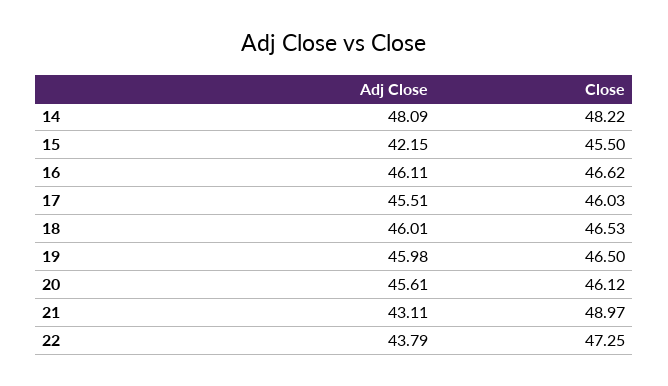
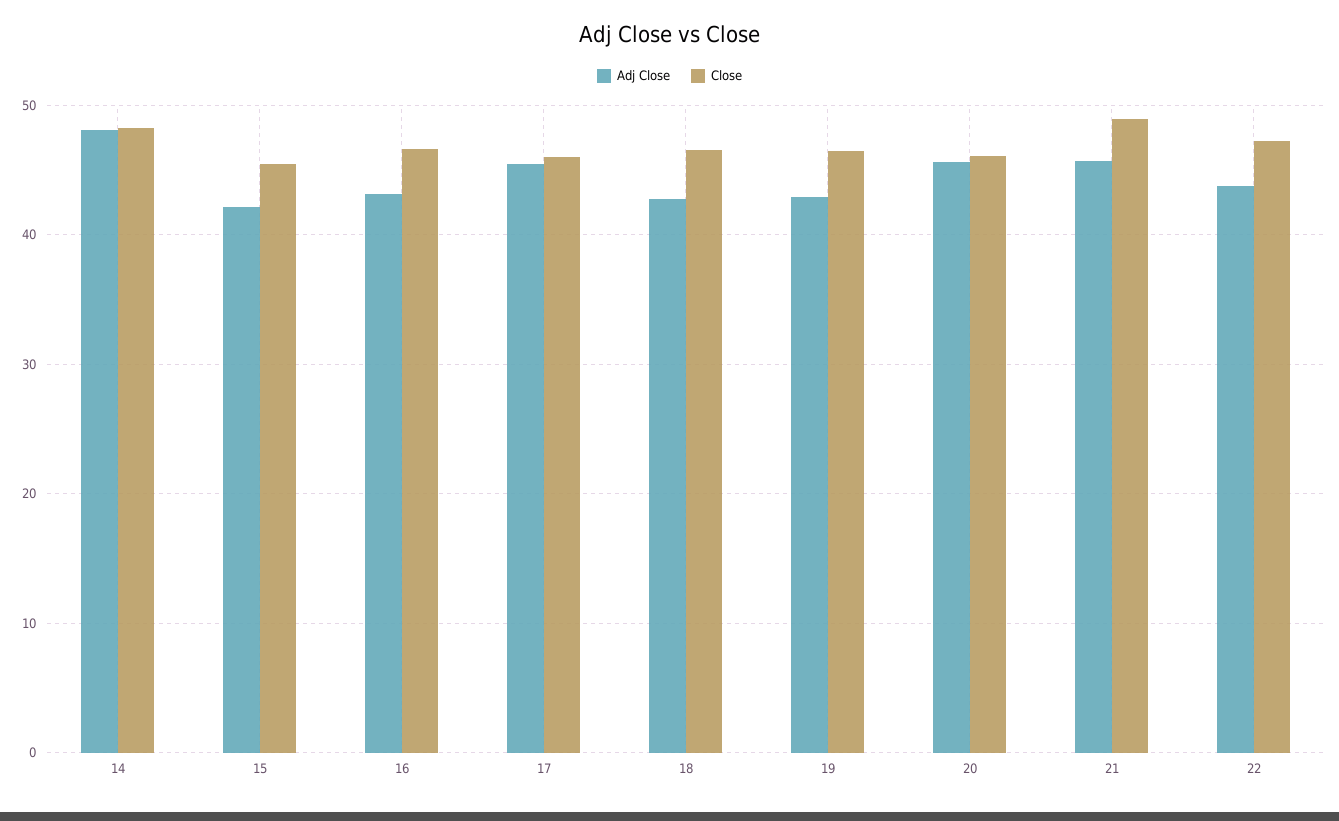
Adj Close, 16: 46.11 -> 43
Adj Close, 18: 46.01 -> 43
Adj Close, 19: 45.98 -> 43
Adj Close, 21: 43.11 -> 46

